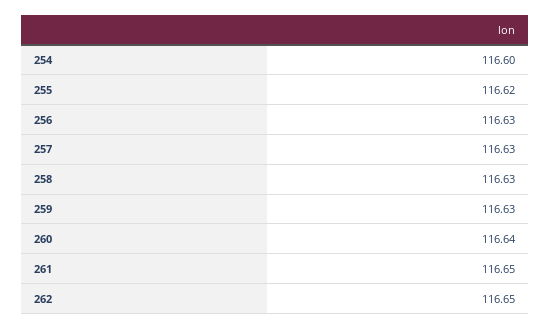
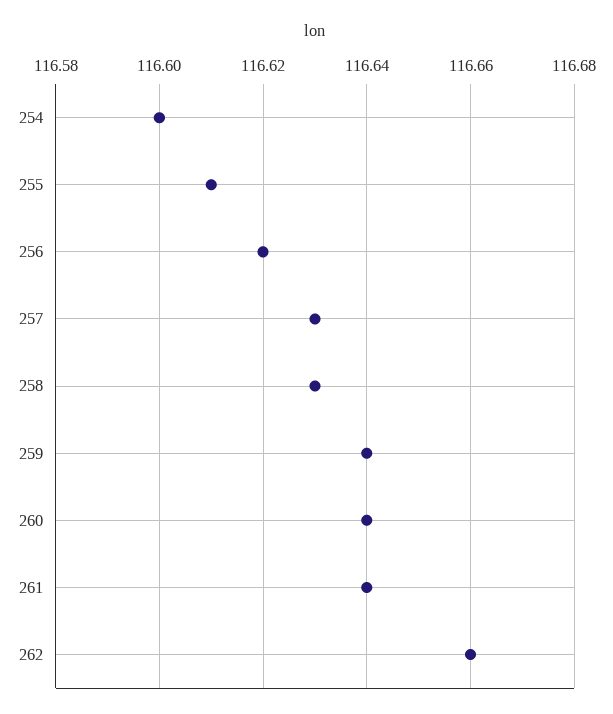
255: 116.62 -> 116.61
256: 116.63 -> 116.62
259: 116.63 -> 116.64
261: 116.65 -> 116.64
262: 116.65 -> 116.66

